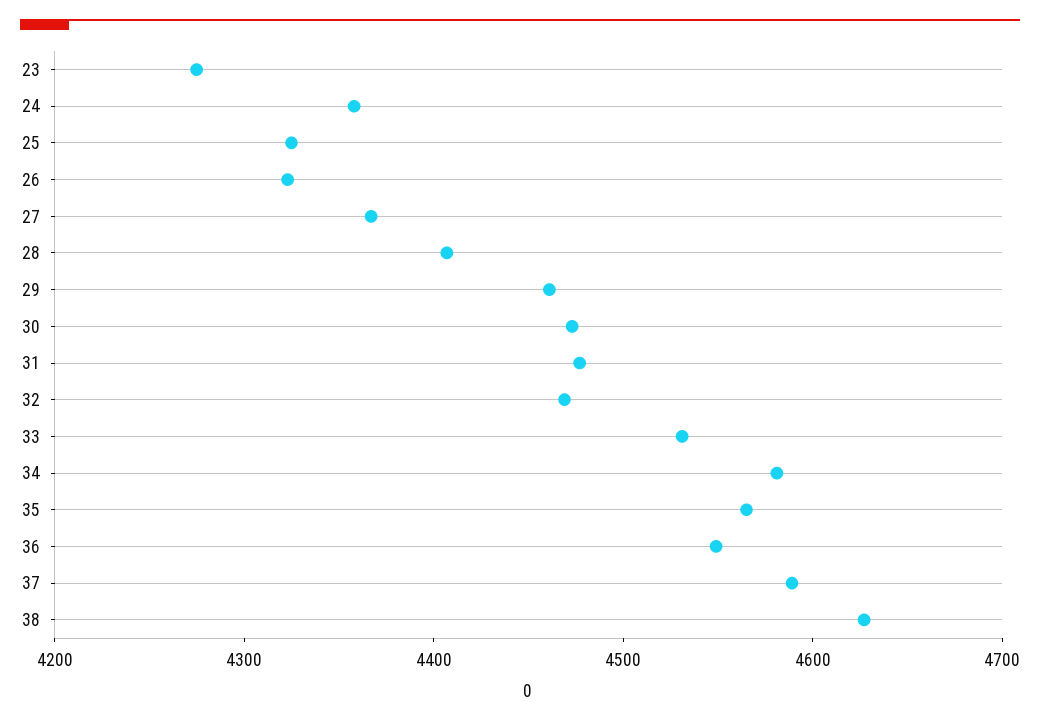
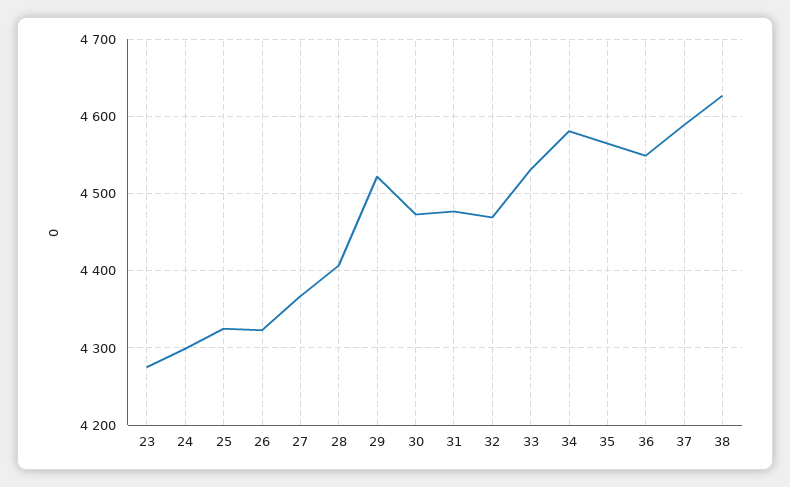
24: 4360 -> 4300
29: 4460 -> 4520

